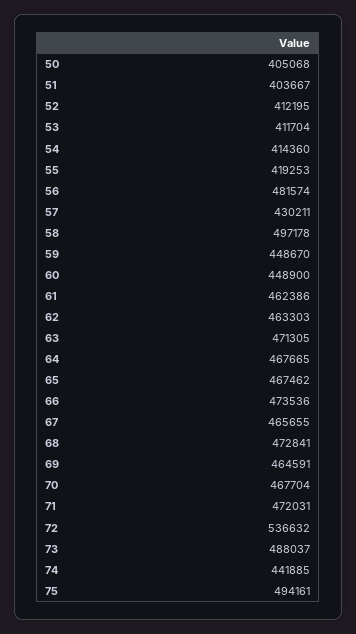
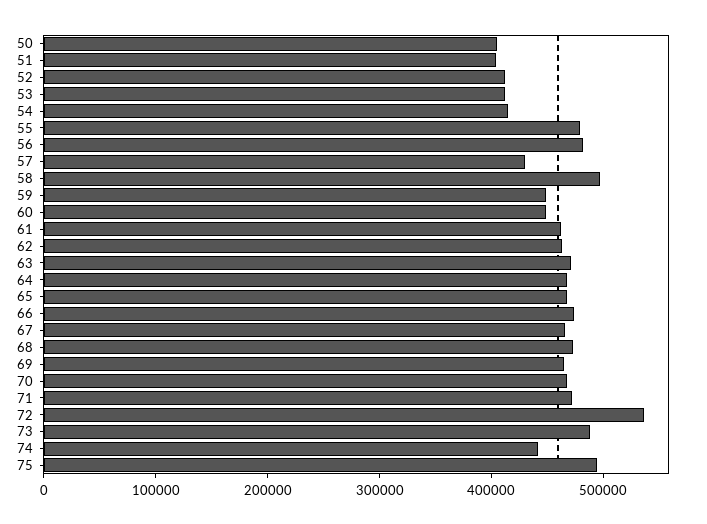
55: 419253 -> 480000

